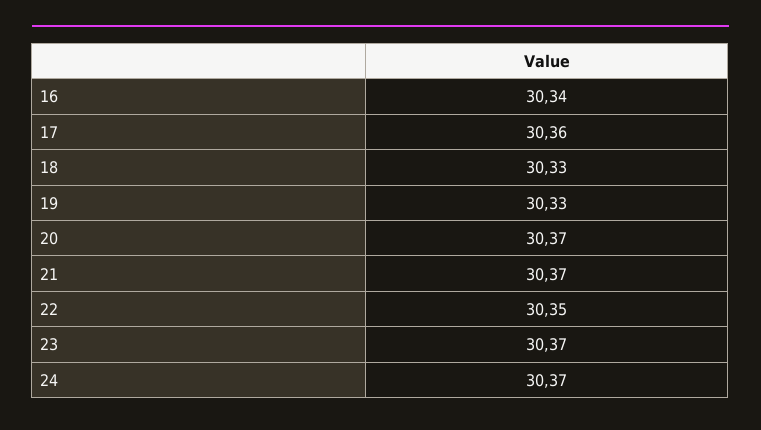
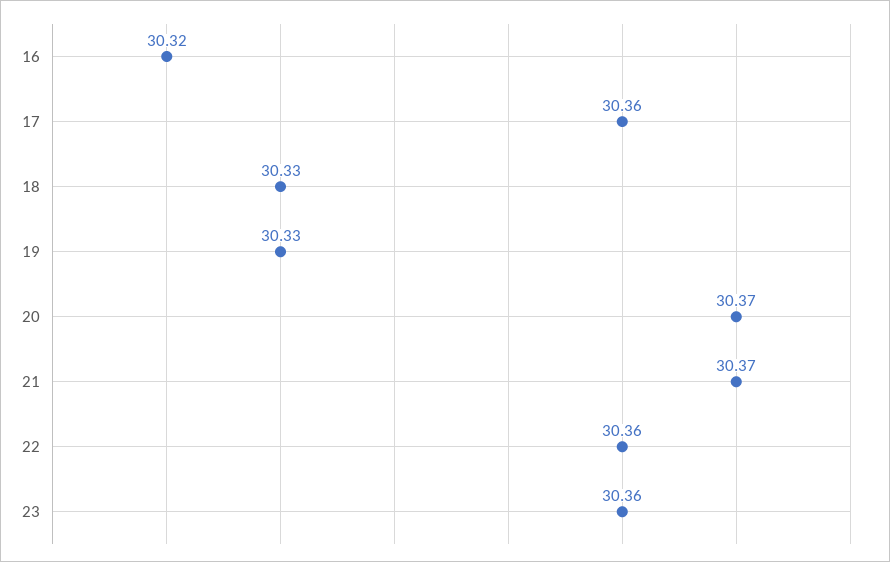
16: 30.34 -> 30.32
22: 30.35 -> 30.36
23: 30.37 -> 30.36
24: 30.37 -> none

